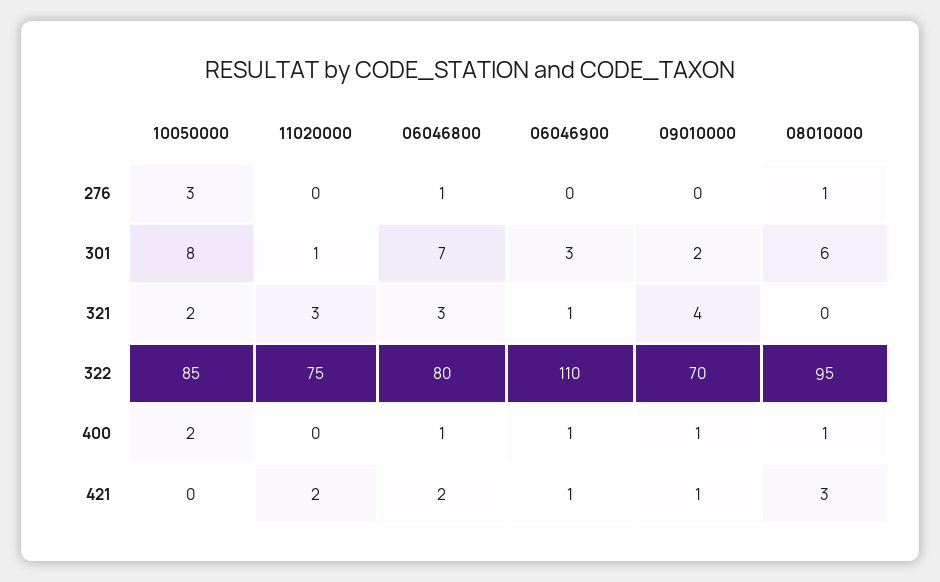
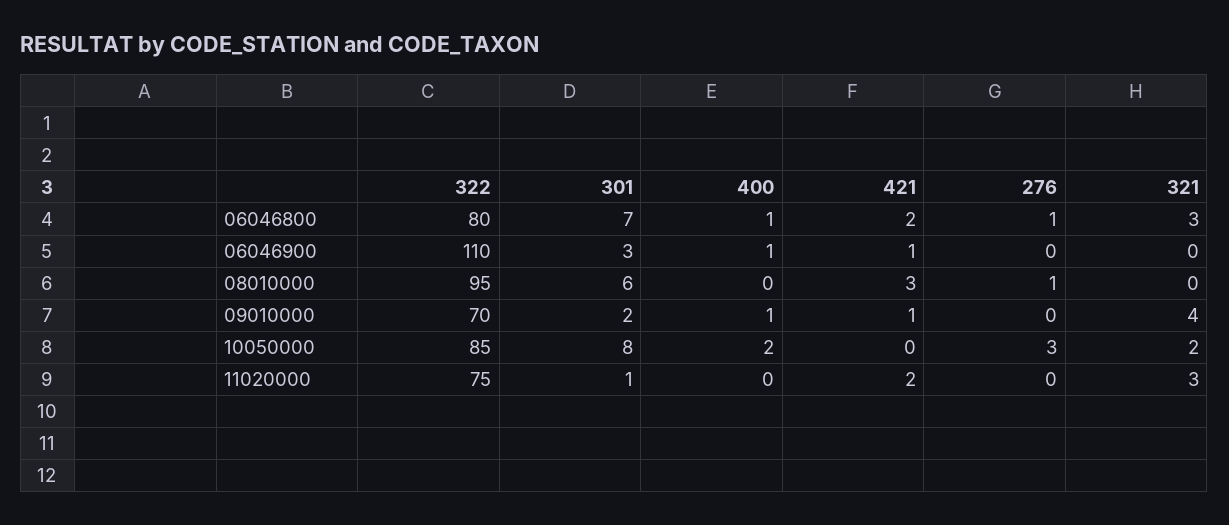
06046900, 321: 1 -> 0
08010000, 400: 1 -> 0

